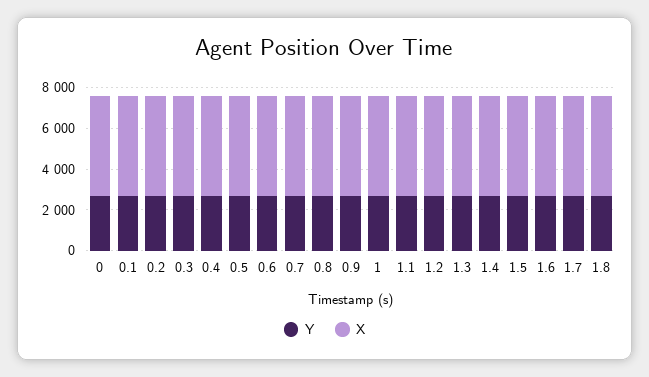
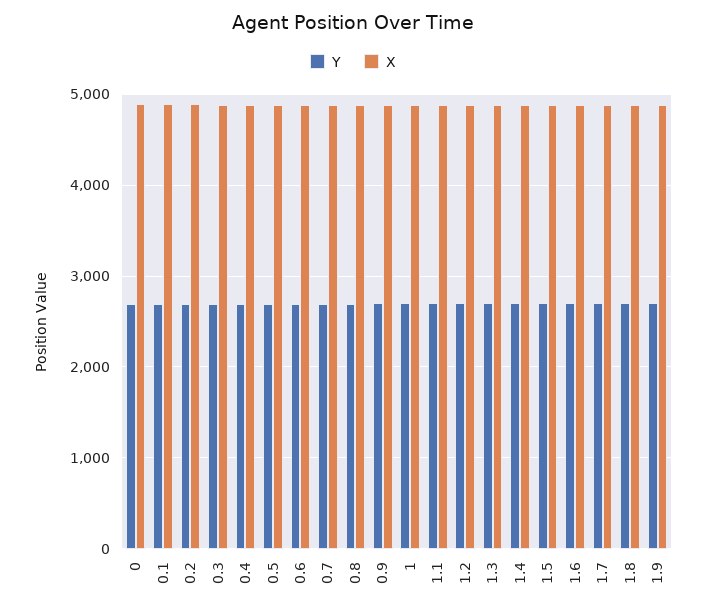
Y, 1.9: none -> 2700
X, 1.9: none -> 4900

